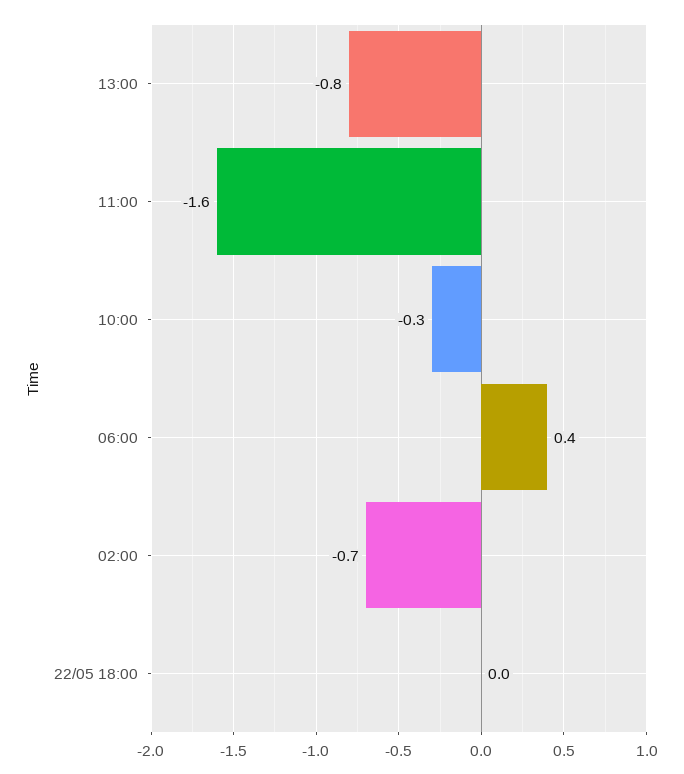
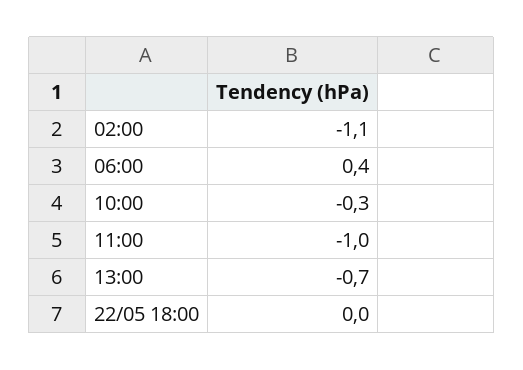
13:00: -0.8 -> -0.7
11:00: -1.6 -> -1
02:00: -0.7 -> -1.1

